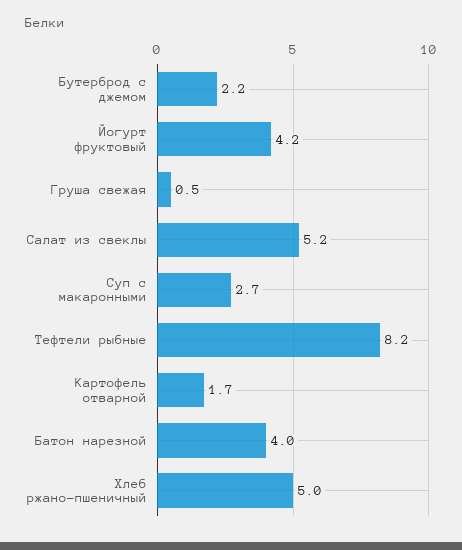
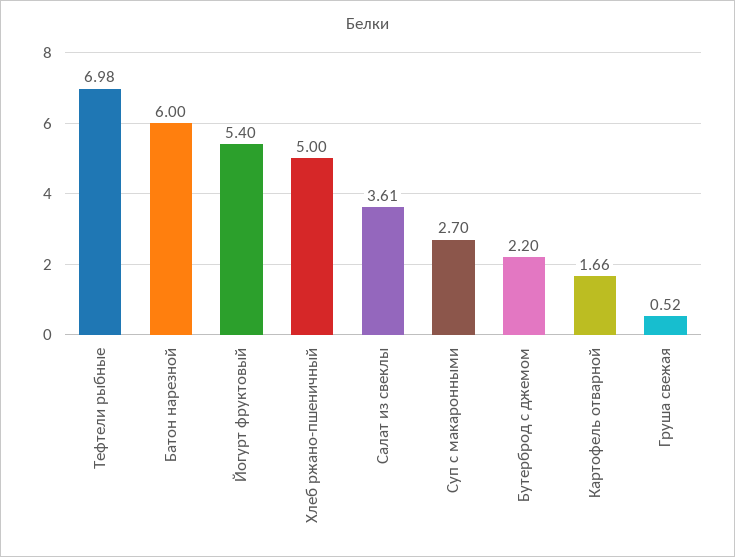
Йогурт фруктовый: 4.2 -> 5.4
Салат из свеклы: 5.2 -> 3.61
Тефтели рыбные: 8.2 -> 6.98
Батон нарезной: 4 -> 6

